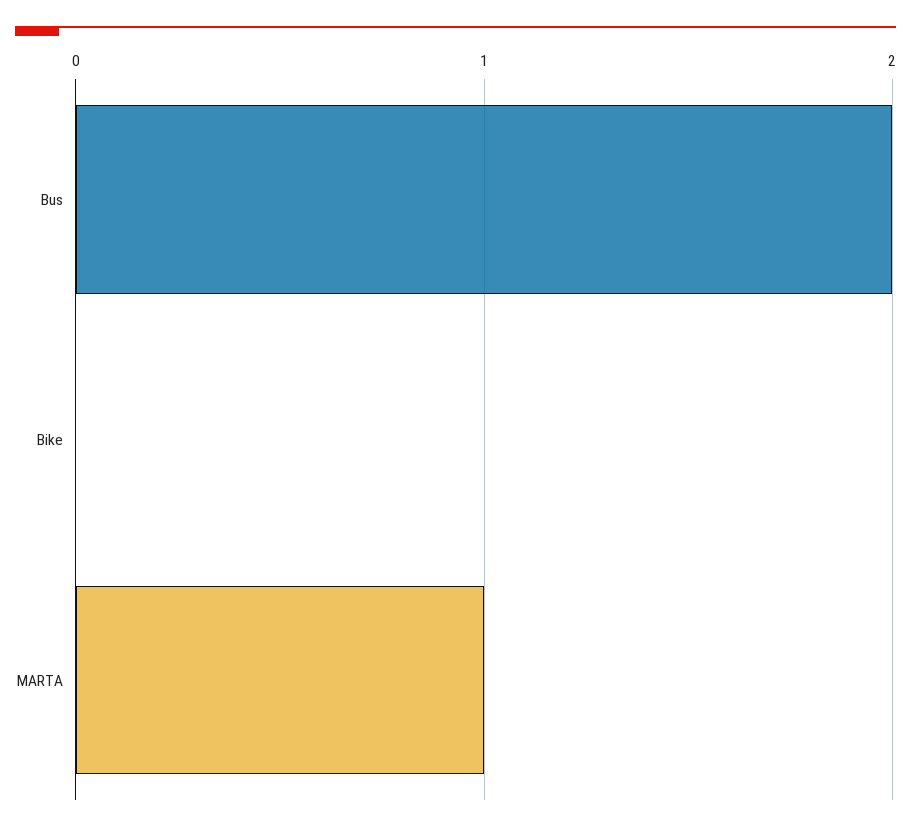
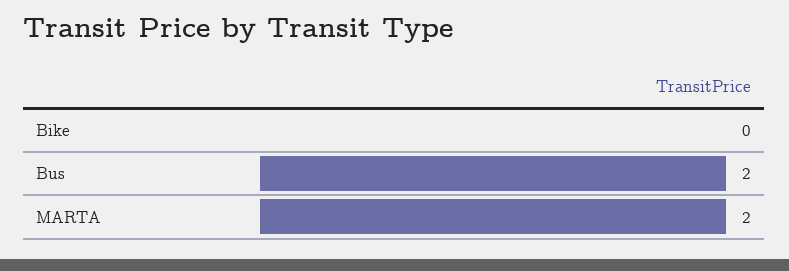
MARTA: 1 -> 2

